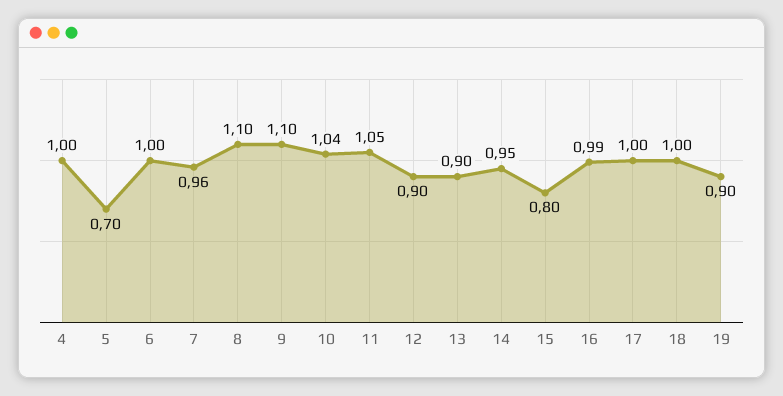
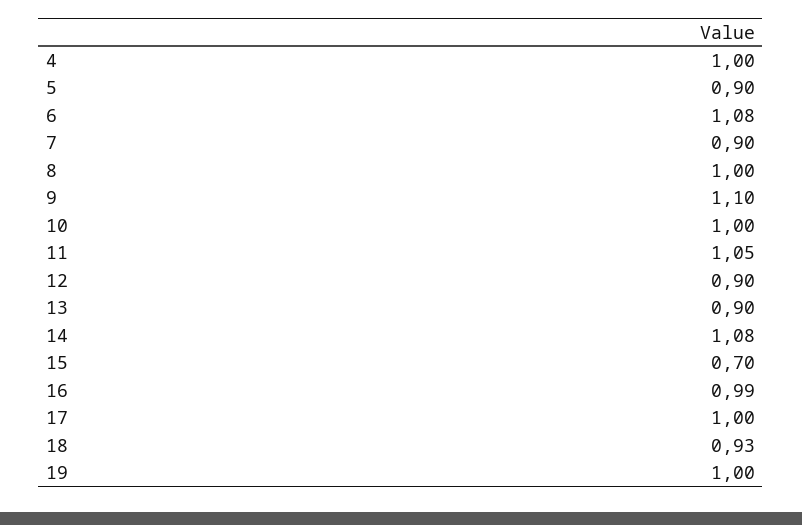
5: 0.7 -> 0.9
6: 1 -> 1.08
7: 0.96 -> 0.9
8: 1.1 -> 1
10: 1.04 -> 1
14: 0.95 -> 1.08
15: 0.8 -> 0.7
18: 1 -> 0.93
19: 0.9 -> 1

